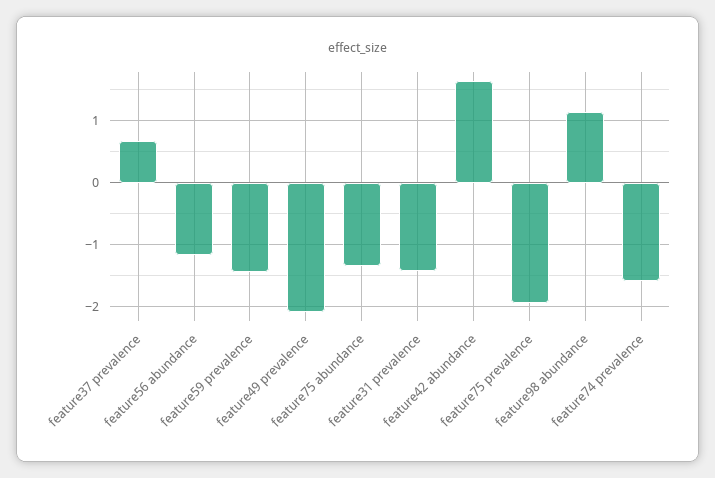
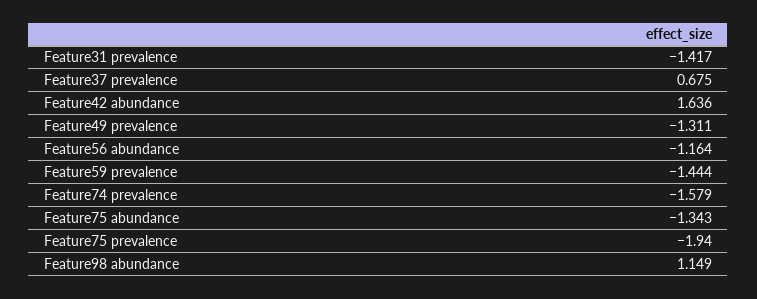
feature49 prevalence: -2.1 -> -1.311

